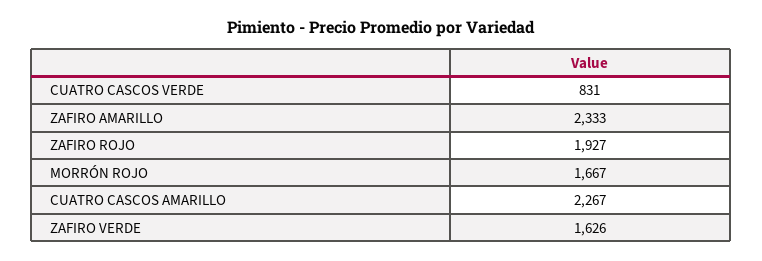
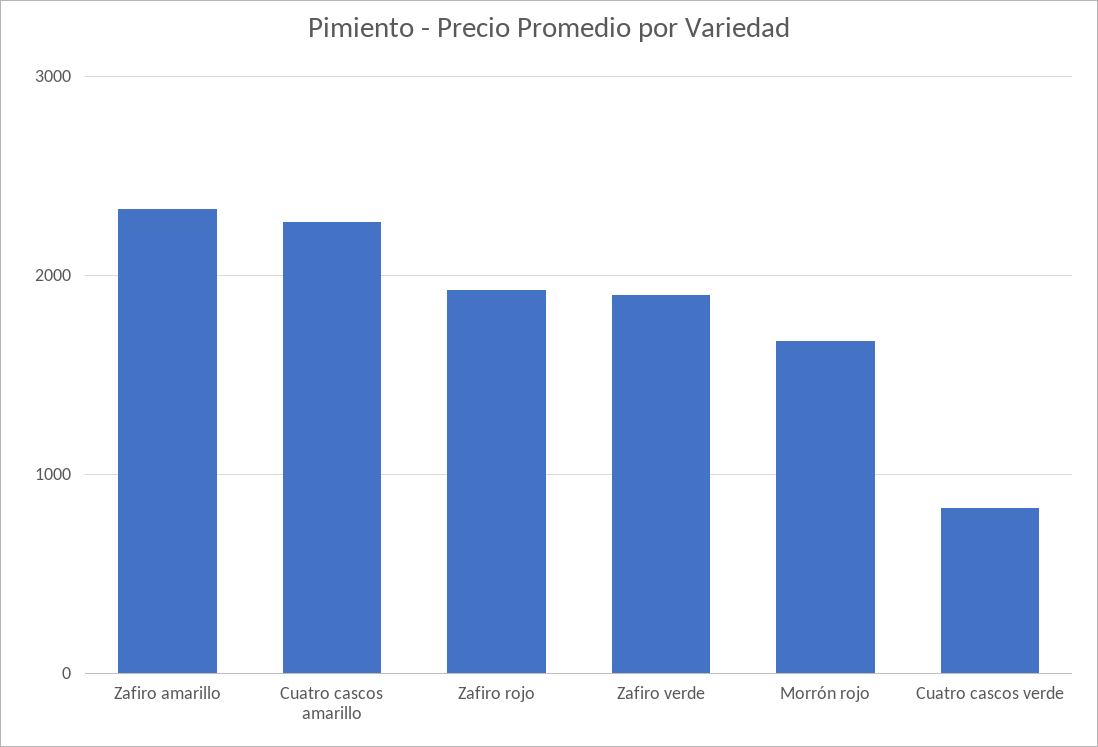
ZAFIRO VERDE: 1626 -> 1900

